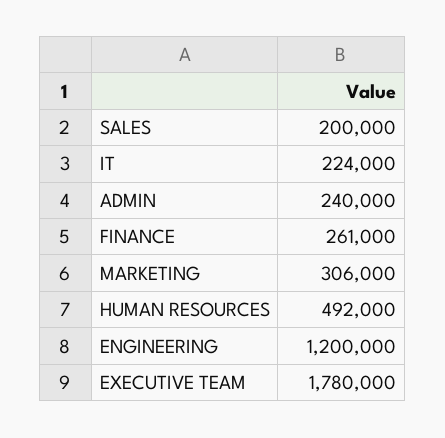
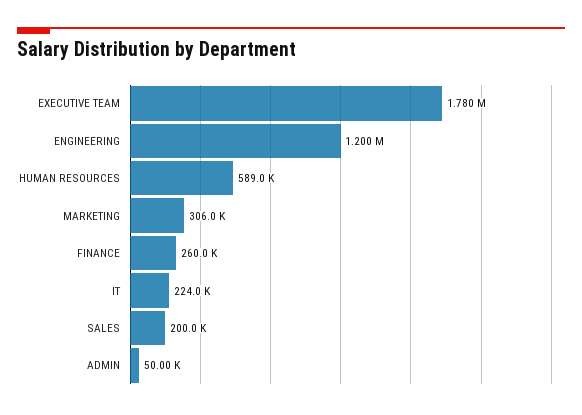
ADMIN: 240000 -> 50000
FINANCE: 261000 -> 260000
HUMAN RESOURCES: 492000 -> 589000

